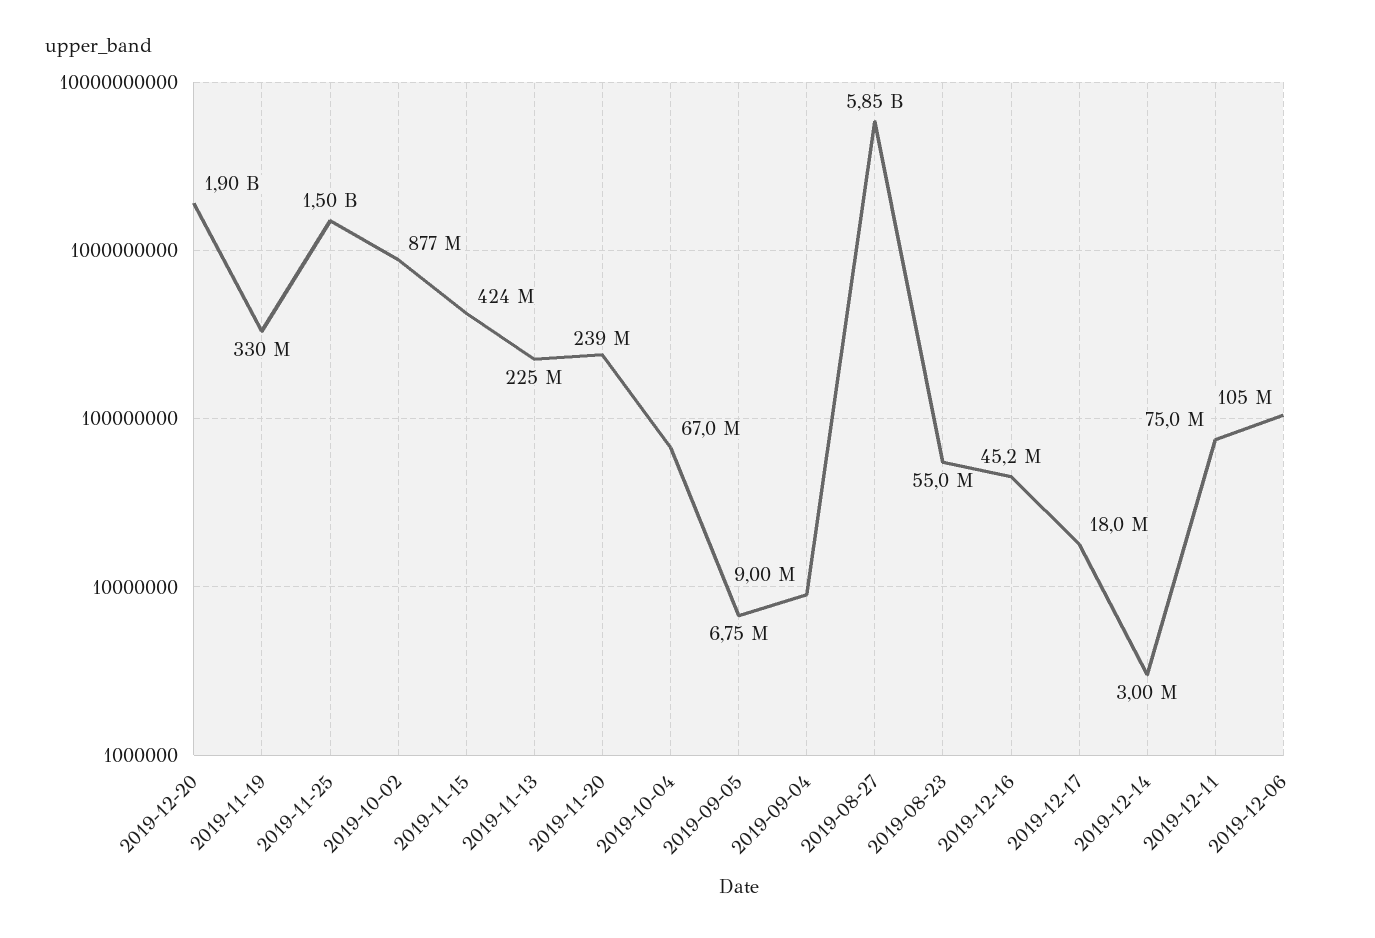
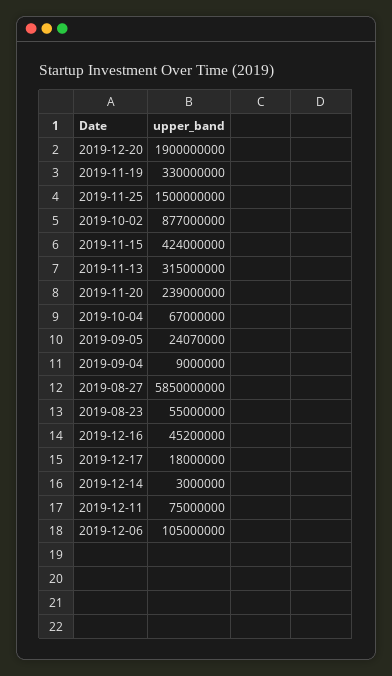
2019-11-13: 225000000 -> 315000000
2019-09-05: 6750000 -> 24070000

